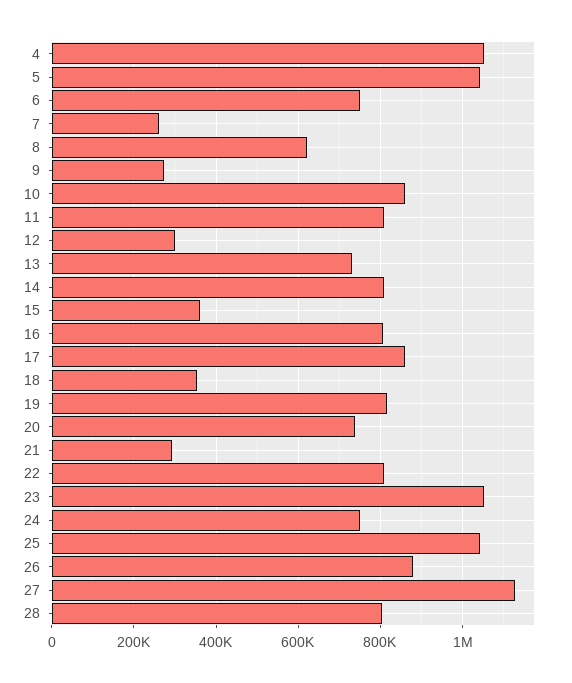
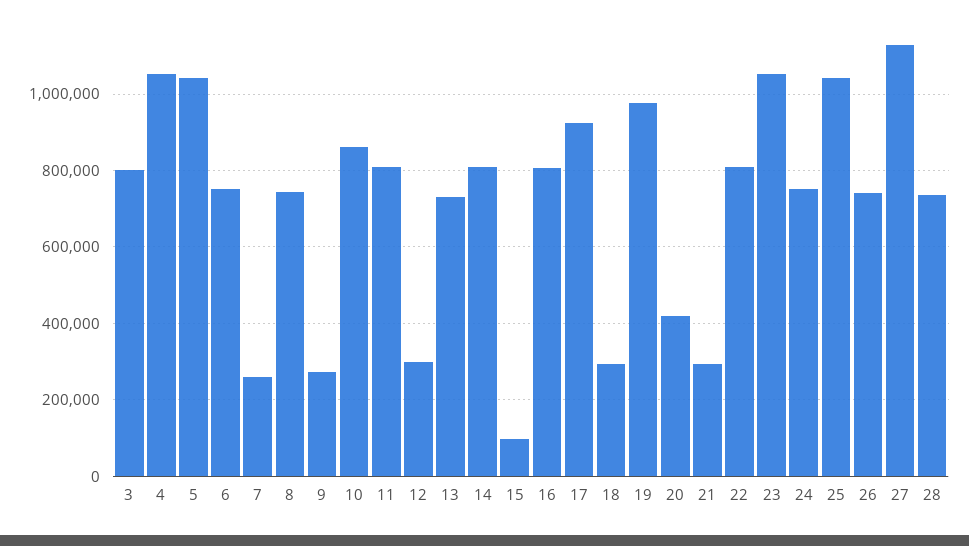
8: 620000 -> 740000
15: 360000 -> 100000
17: 860000 -> 920000
18: 360000 -> 300000
19: 820000 -> 980000
20: 740000 -> 420000
26: 880000 -> 740000
28: 800000 -> 740000
3: none -> 800000

